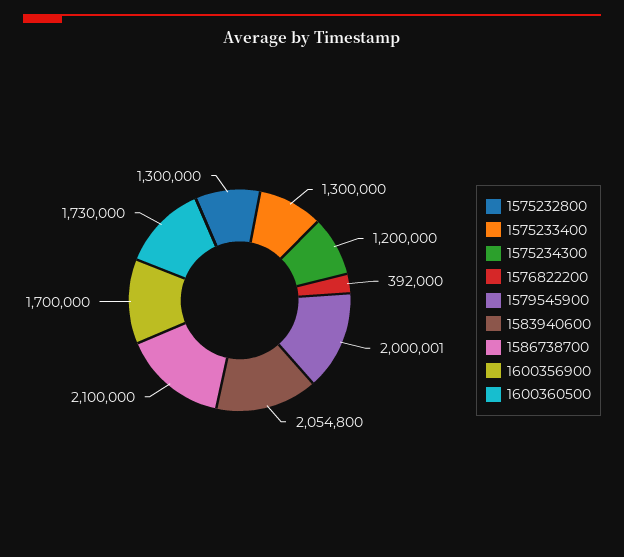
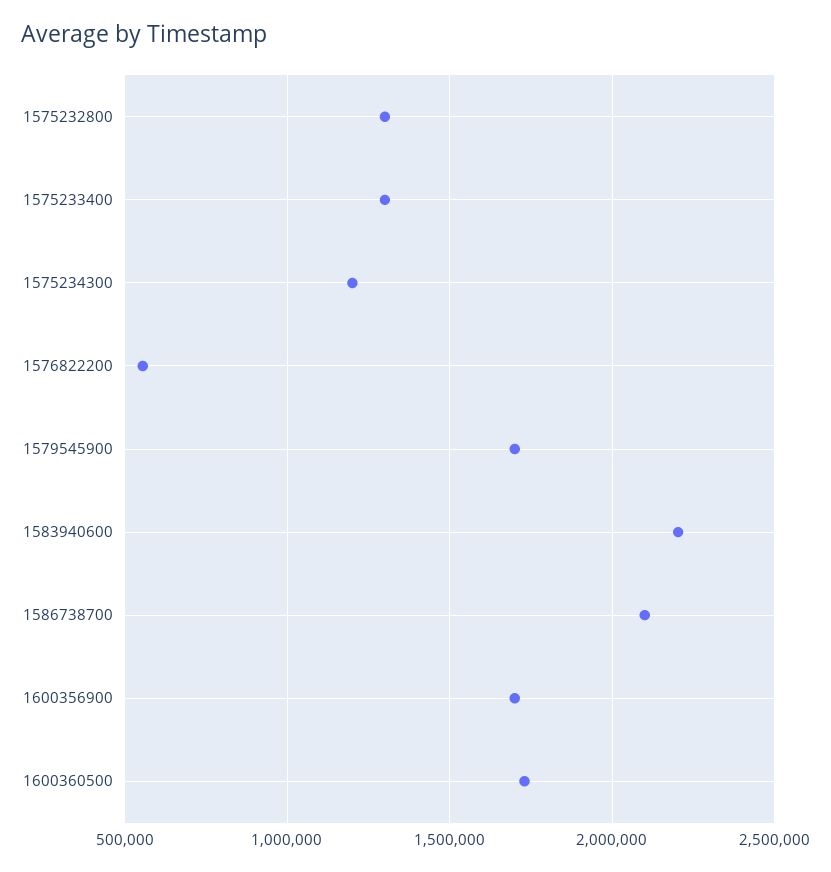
1576822200: 392000 -> 550000
1579545900: 2000001 -> 1700000
1583940600: 2054800 -> 2200000

